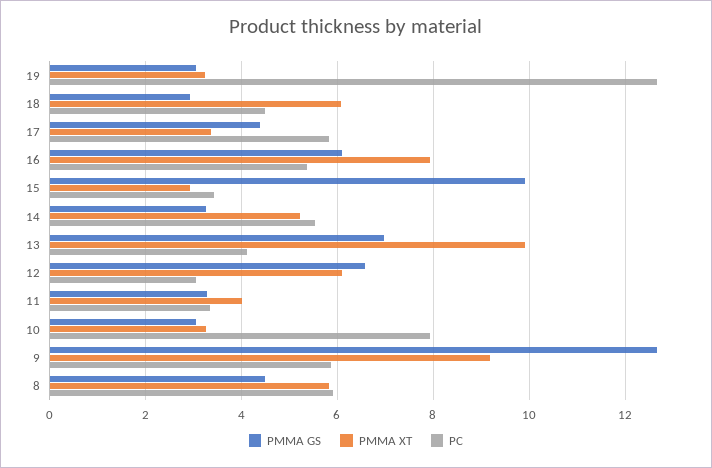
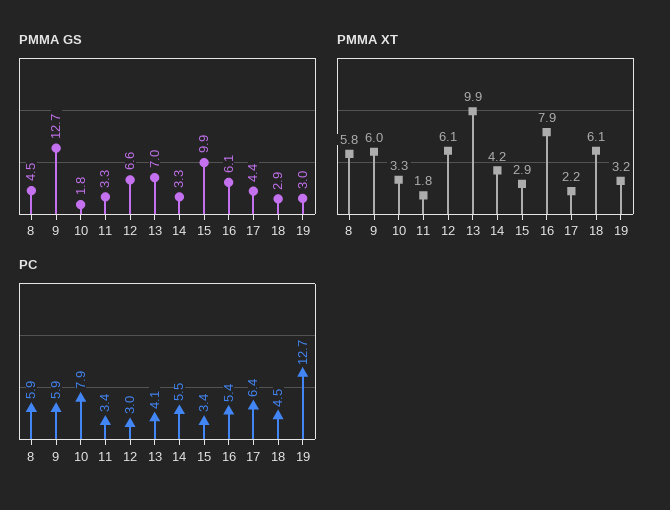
PMMA XT, 17: 3.4 -> 2.2
PC, 17: 5.8 -> 6.4
PMMA XT, 14: 5.2 -> 4.2
PMMA XT, 11: 4 -> 1.8
PMMA GS, 10: 3 -> 1.8
PMMA XT, 9: 9.2 -> 6

